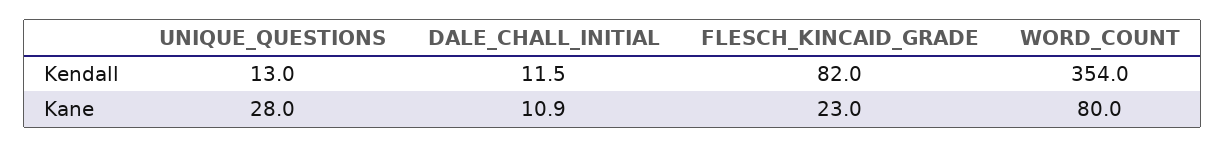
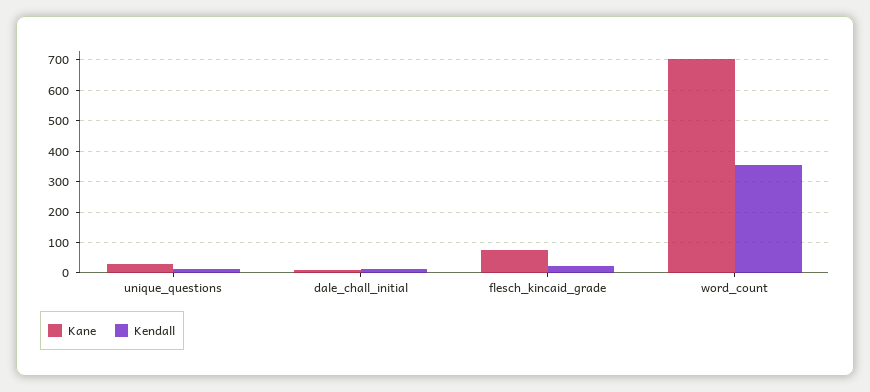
Kendall, FLESCH_KINCAID_GRADE: 82 -> 20
Kane, FLESCH_KINCAID_GRADE: 23 -> 80
Kane, WORD_COUNT: 80 -> 700

